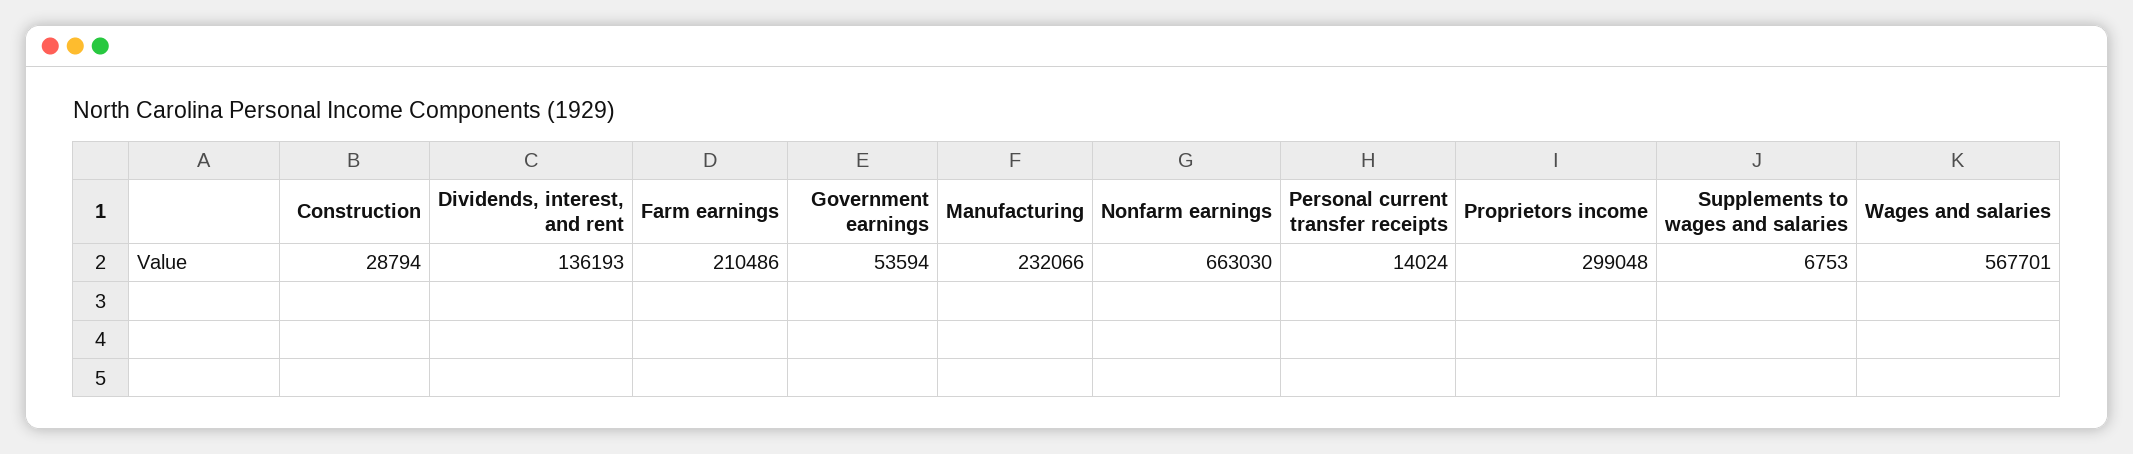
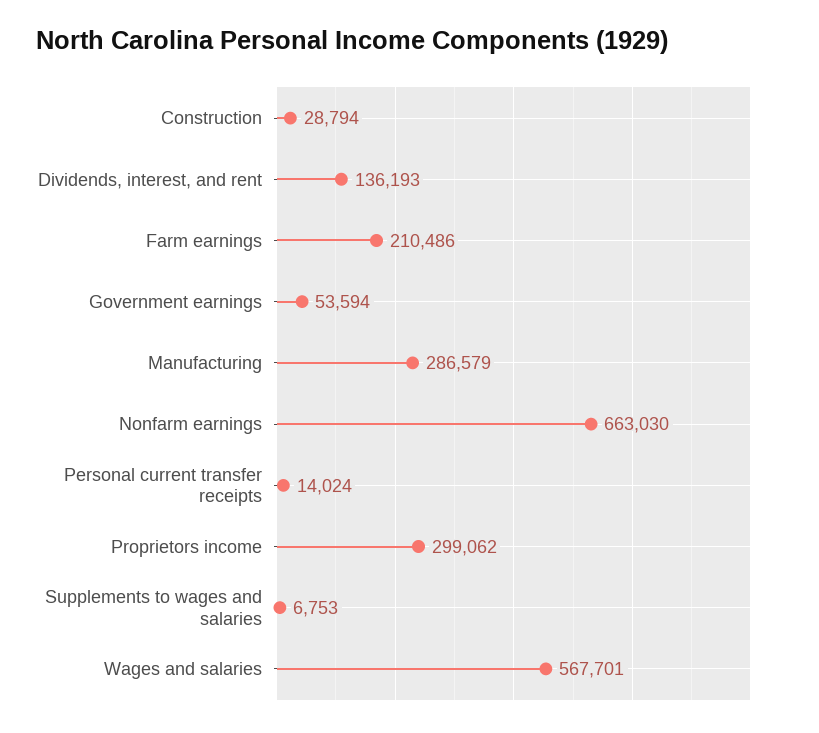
Manufacturing: 232066 -> 286579
Proprietors income: 299048 -> 299062

